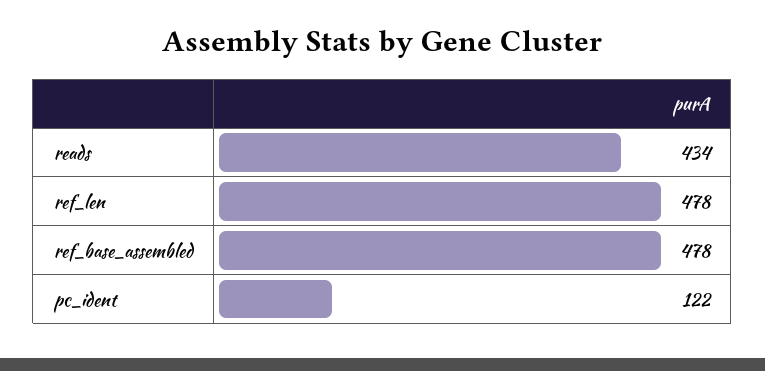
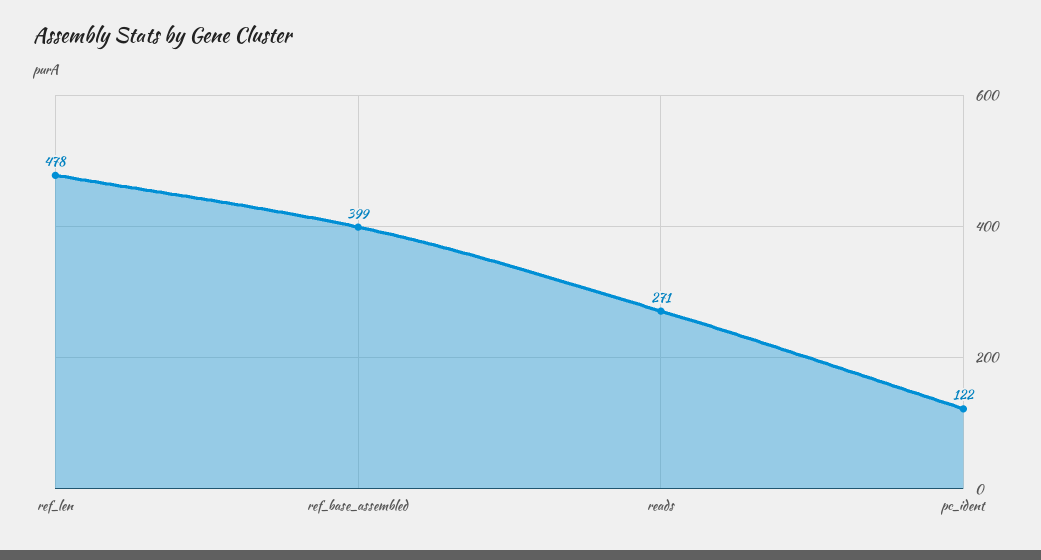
reads: 434 -> 271
ref_base_assembled: 478 -> 399

